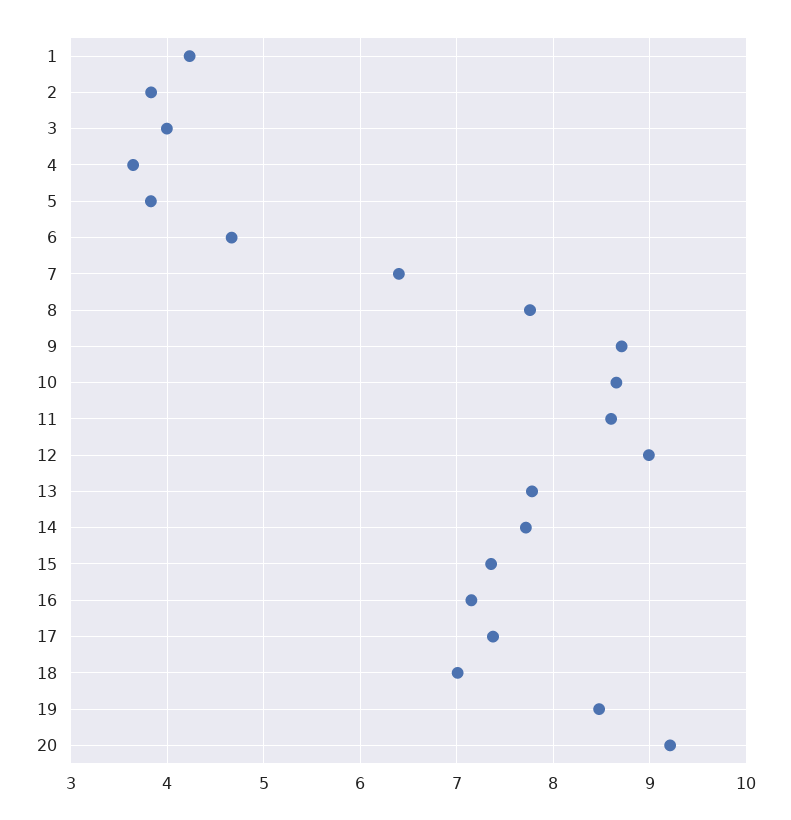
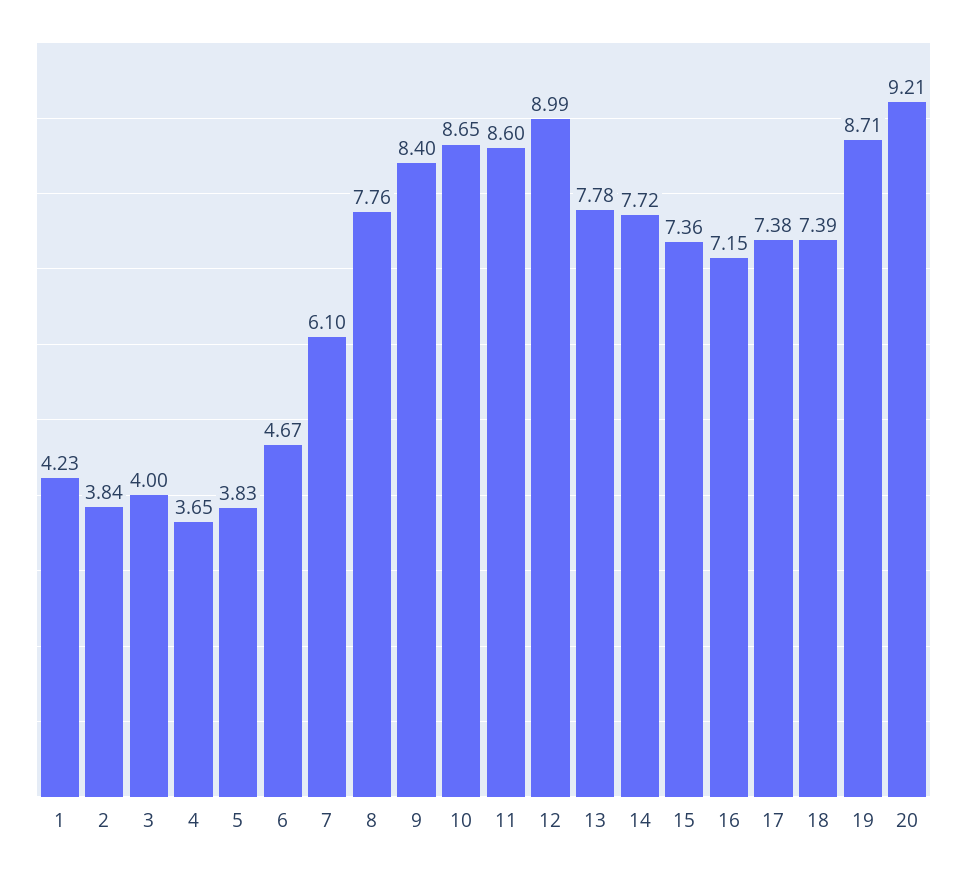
7: 6.4 -> 6.1
9: 8.7 -> 8.4
18: 7 -> 7.39
19: 8.5 -> 8.71

